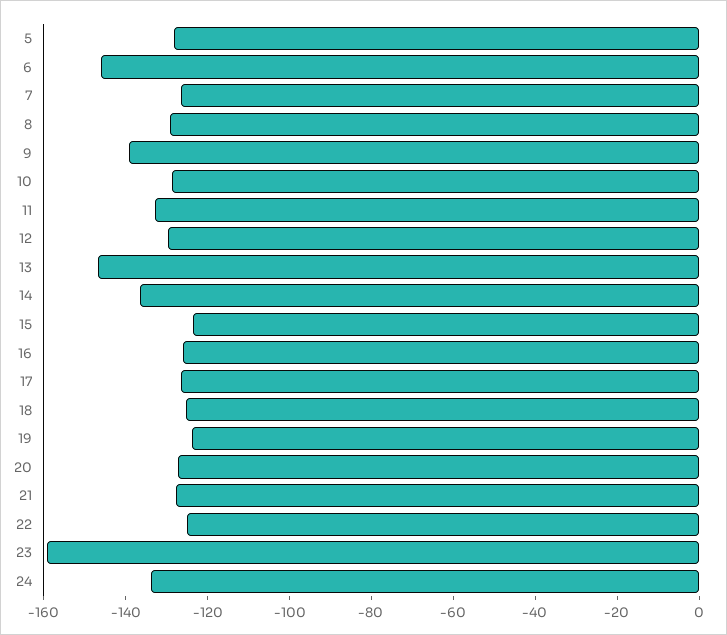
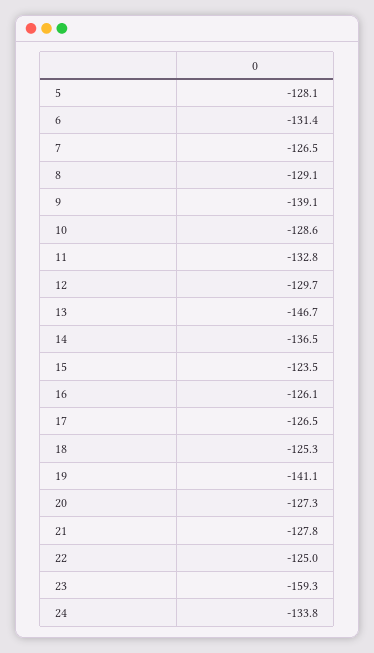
6: -145 -> -131.4
19: -125 -> -141.1

